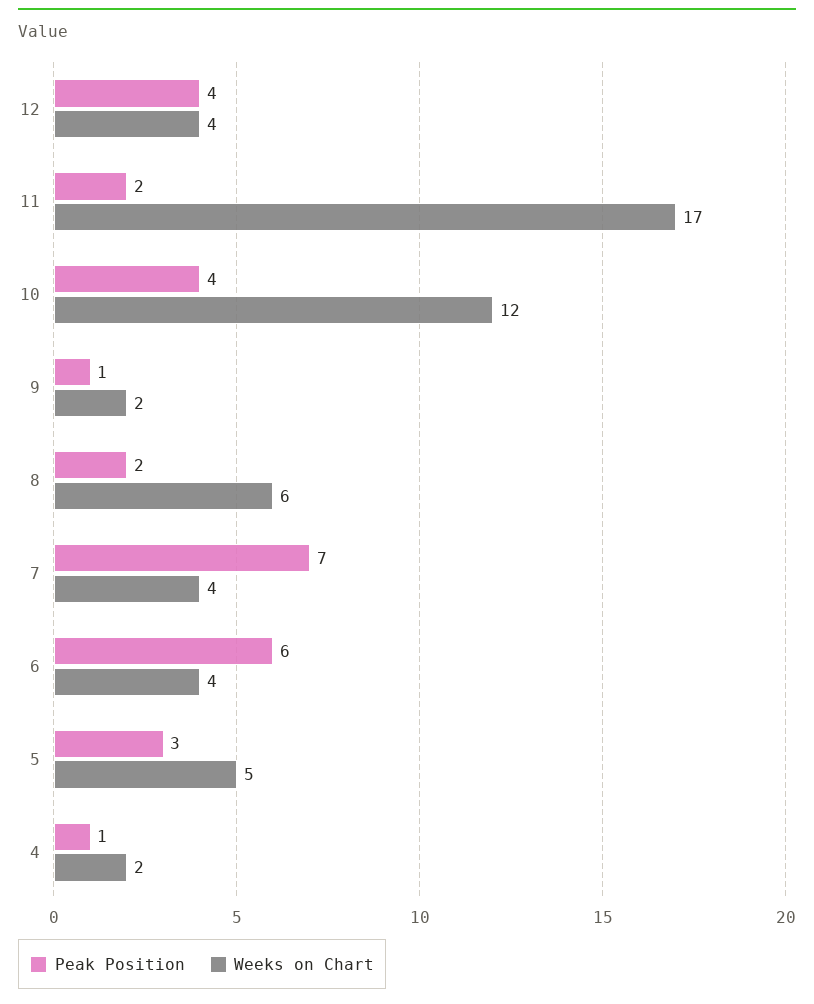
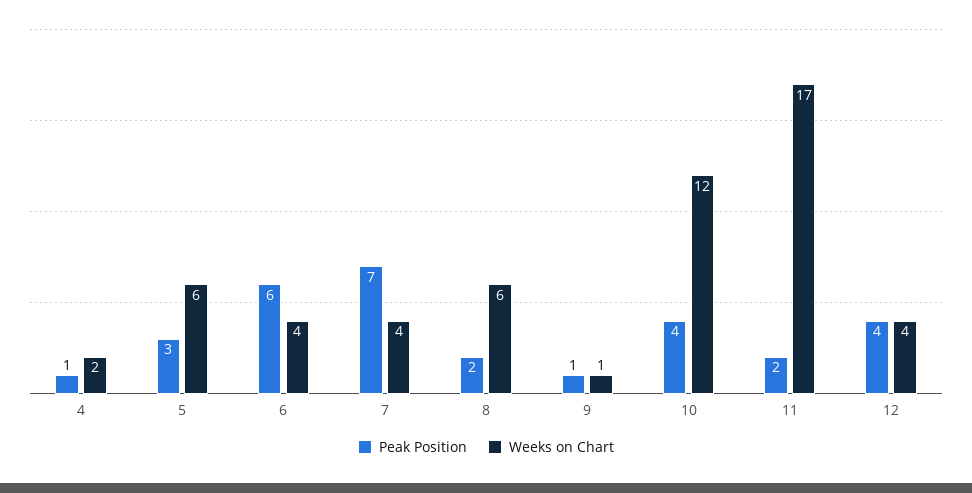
Weeks on Chart, 9: 2 -> 1
Weeks on Chart, 5: 5 -> 6

